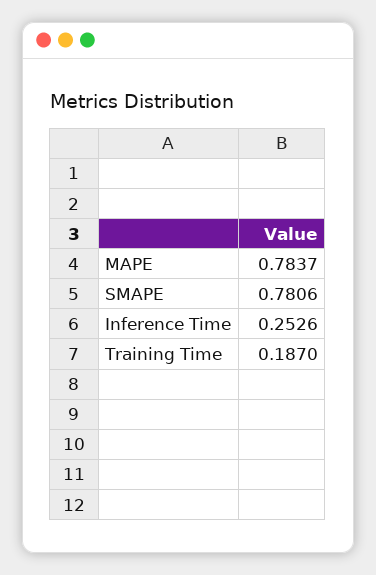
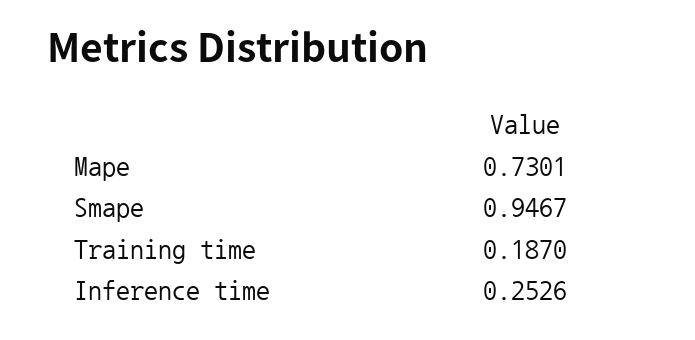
MAPE: 0.7837 -> 0.7301
SMAPE: 0.7806 -> 0.9467

